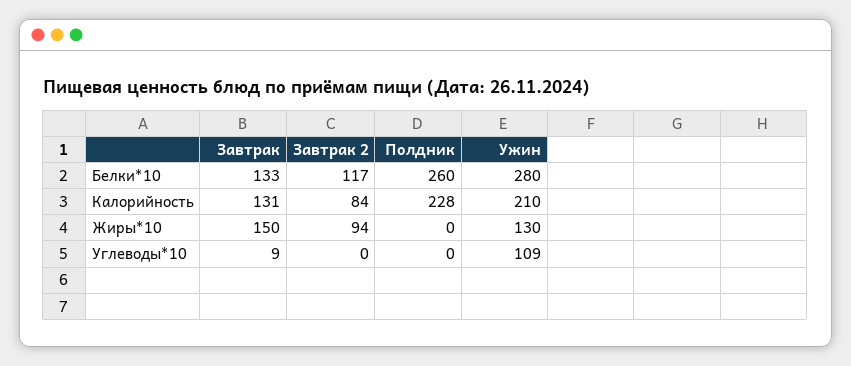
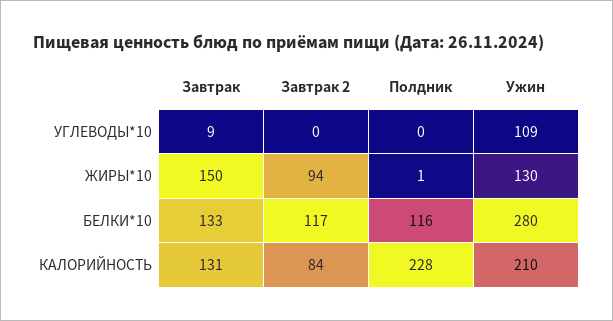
Полдник, Белки*10: 260 -> 116
Полдник, Жиры*10: 0 -> 1

